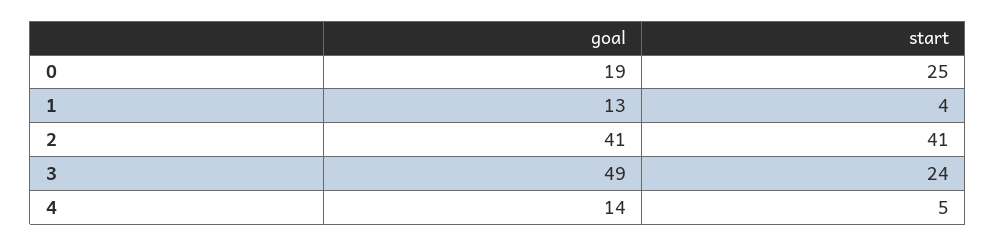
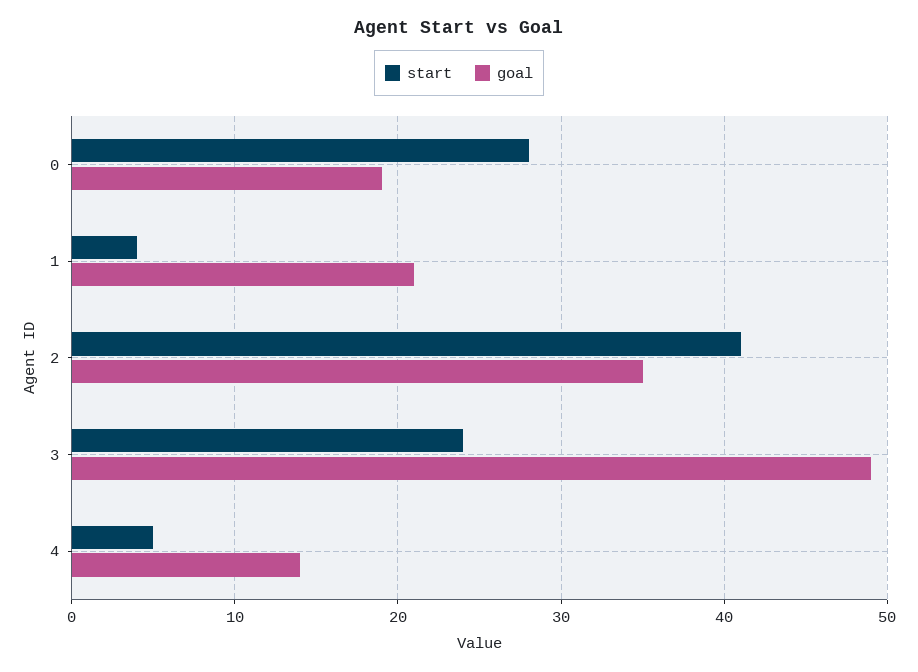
start, 0: 25 -> 28
goal, 1: 13 -> 21
goal, 2: 41 -> 35

